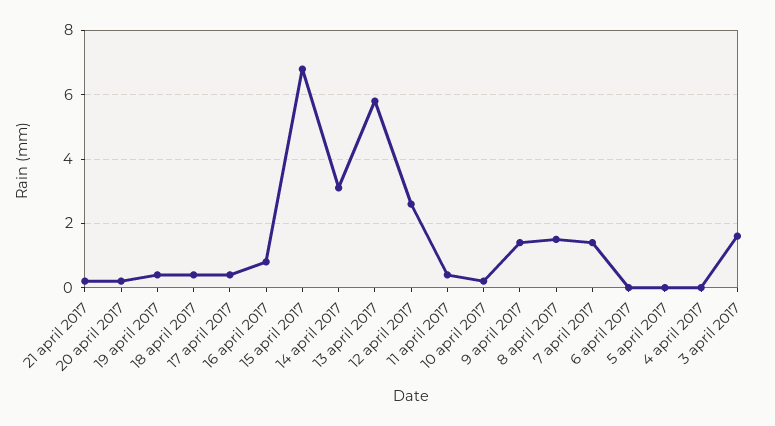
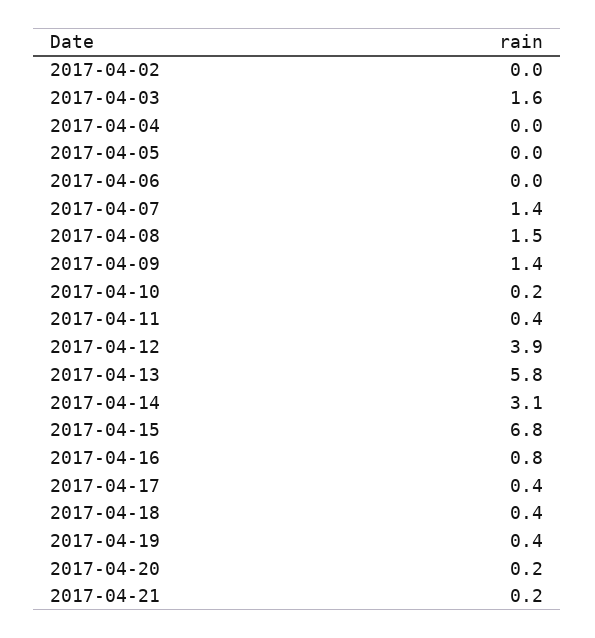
12 april 2017: 2.5 -> 3.9
2017-04-02: none -> 0

